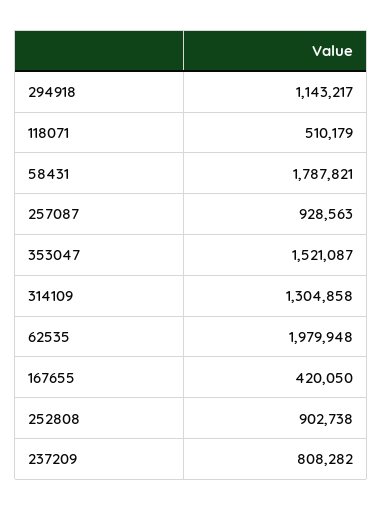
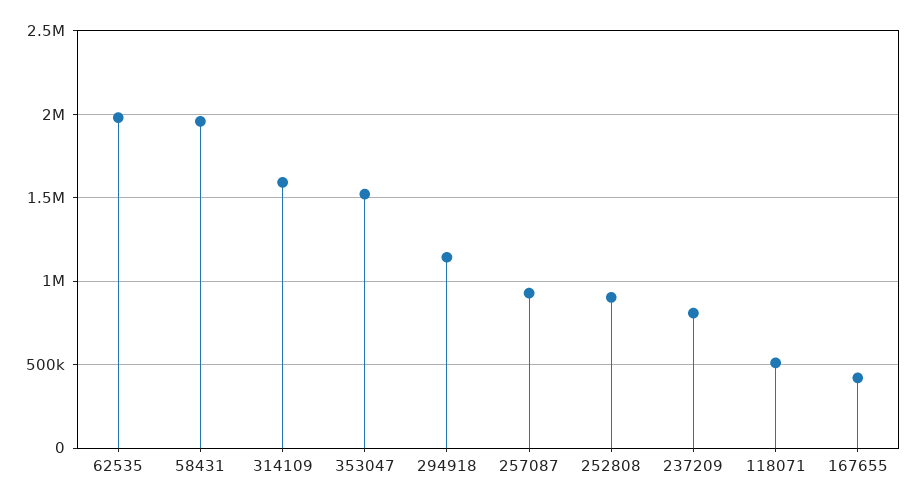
58431: 1787821 -> 1950000
314109: 1304858 -> 1600000

